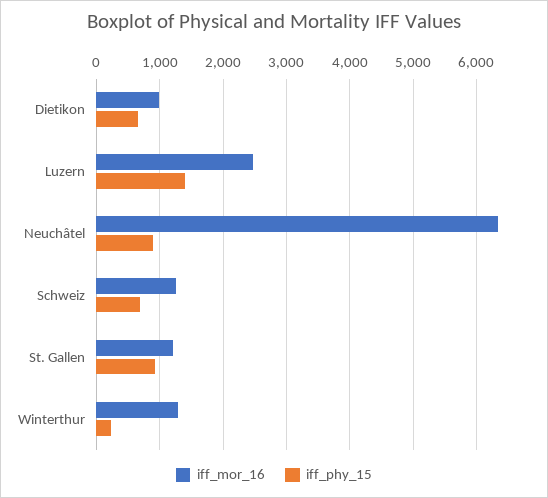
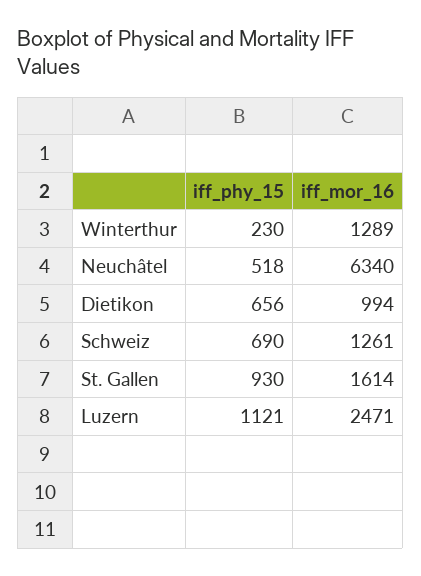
iff_phy_15, Luzern: 1400 -> 1121
iff_phy_15, Neuchâtel: 900 -> 518
iff_mor_16, St. Gallen: 1200 -> 1614

